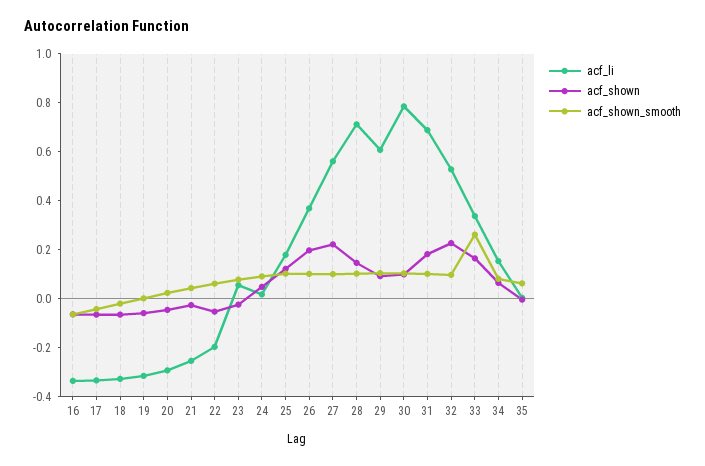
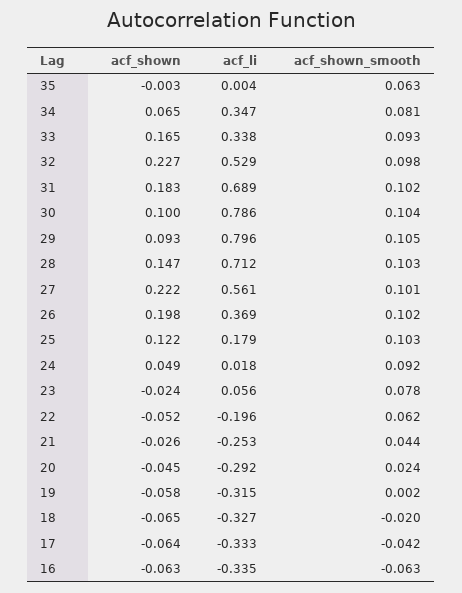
acf_li, 29: 0.6 -> 0.796
acf_shown_smooth, 33: 0.25 -> 0.093
acf_li, 34: 0.15 -> 0.347

